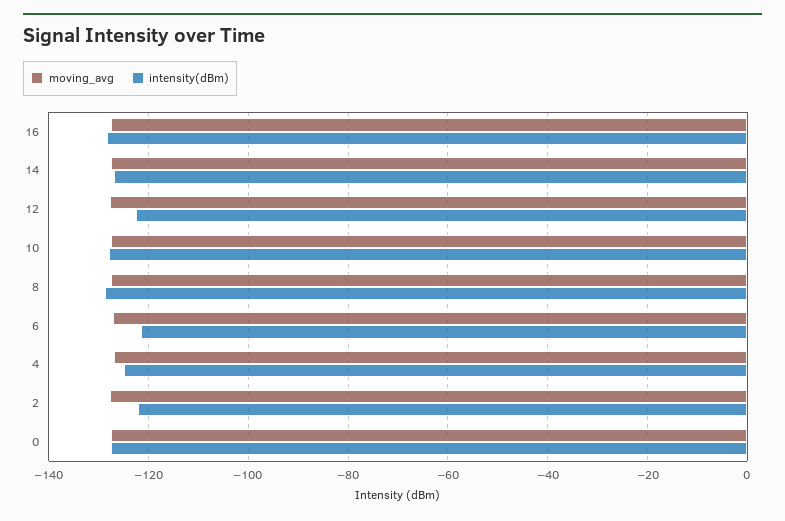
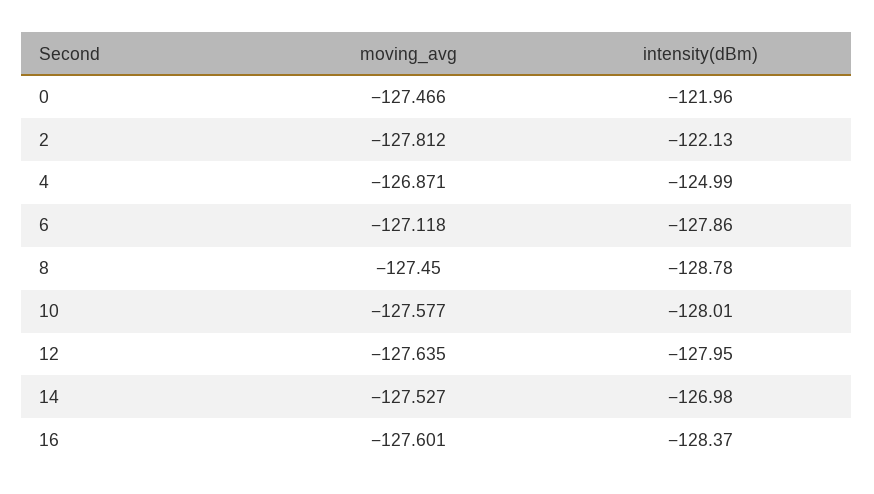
intensity(dBm), 12: -122 -> -127.95
intensity(dBm), 6: -122 -> -127.86
intensity(dBm), 0: -128 -> -121.96

